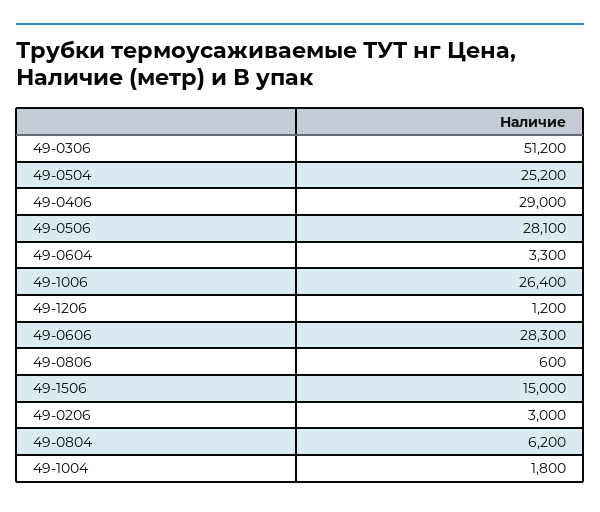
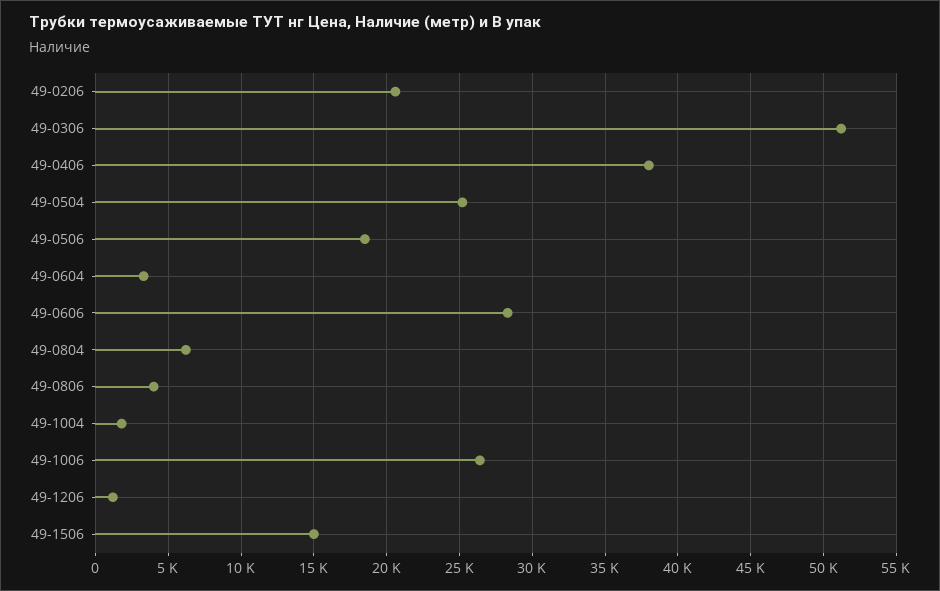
49-0406: 29000 -> 38000
49-0506: 28100 -> 18500
49-0806: 600 -> 4000
49-0206: 3000 -> 20500

